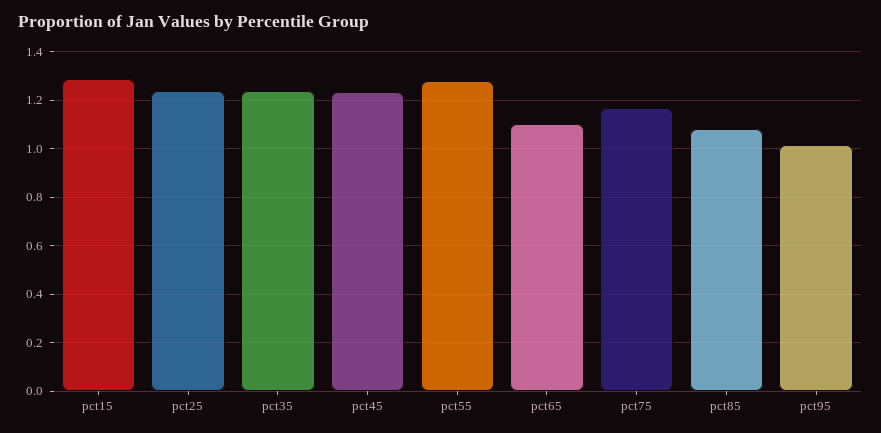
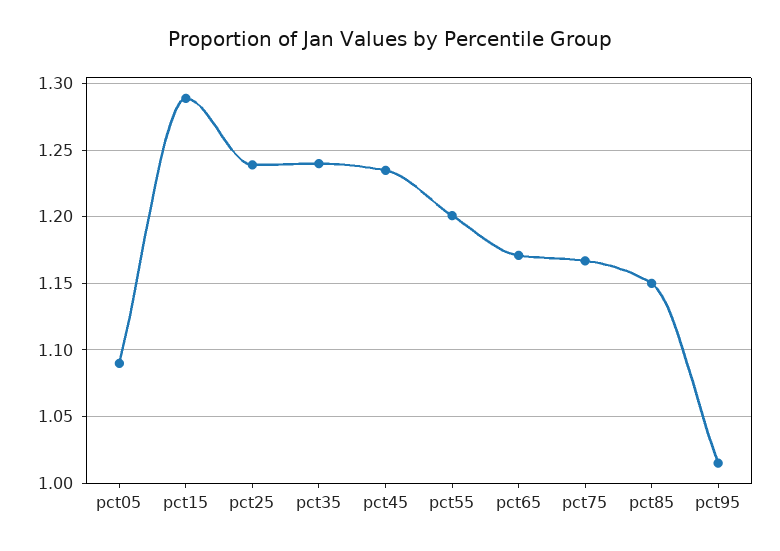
pct55: 1.275 -> 1.2
pct65: 1.1 -> 1.17
pct85: 1.075 -> 1.15
pct05: none -> 1.09

